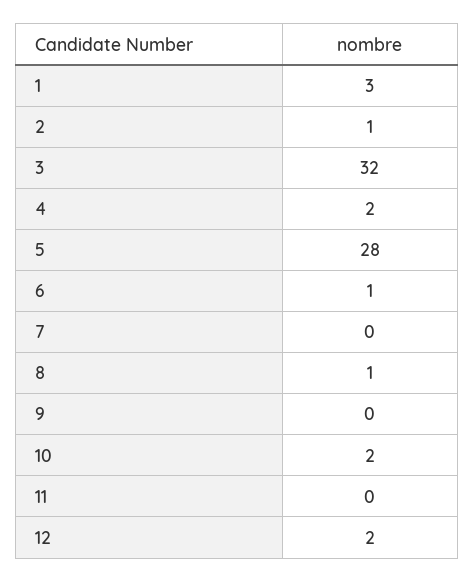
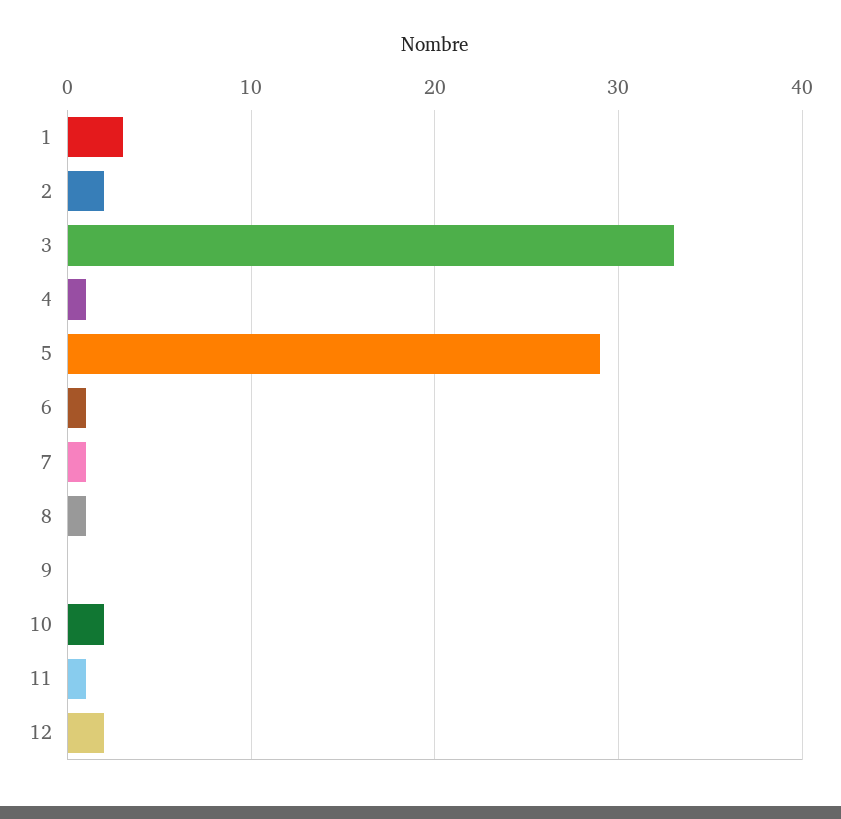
2: 1 -> 2
3: 32 -> 33
4: 2 -> 1
5: 28 -> 29
7: 0 -> 1
11: 0 -> 1

